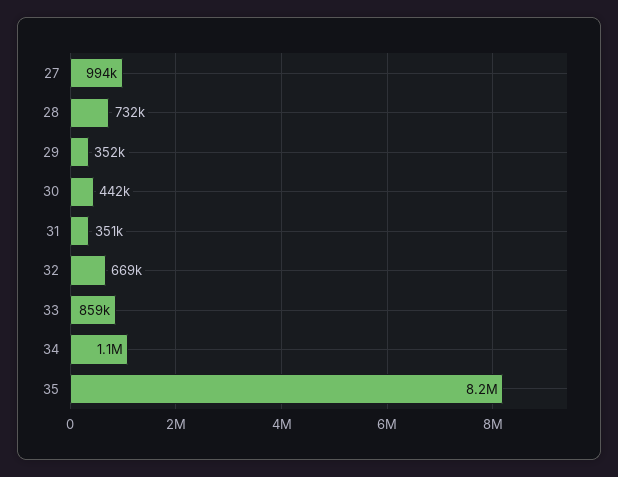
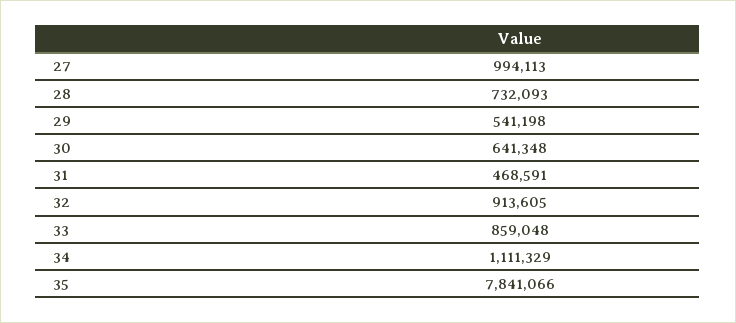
29: 352000 -> 541198
30: 442000 -> 641348
31: 351000 -> 468591
32: 669000 -> 913605
35: 8200000 -> 7841066

